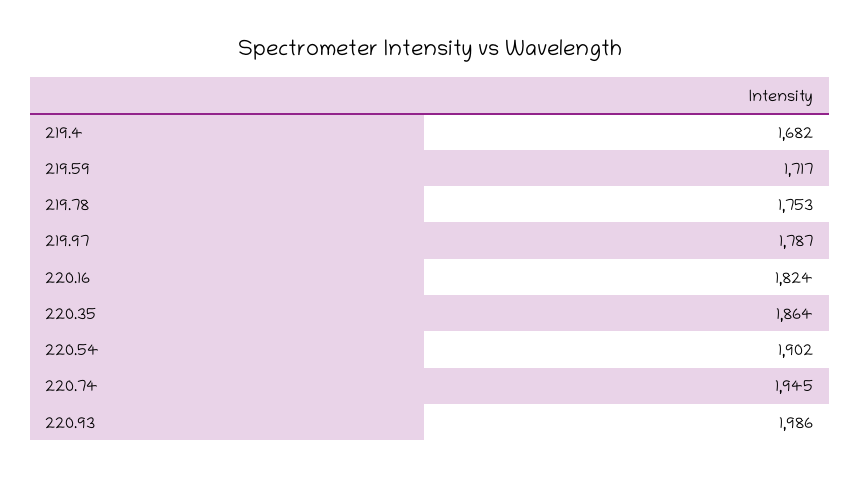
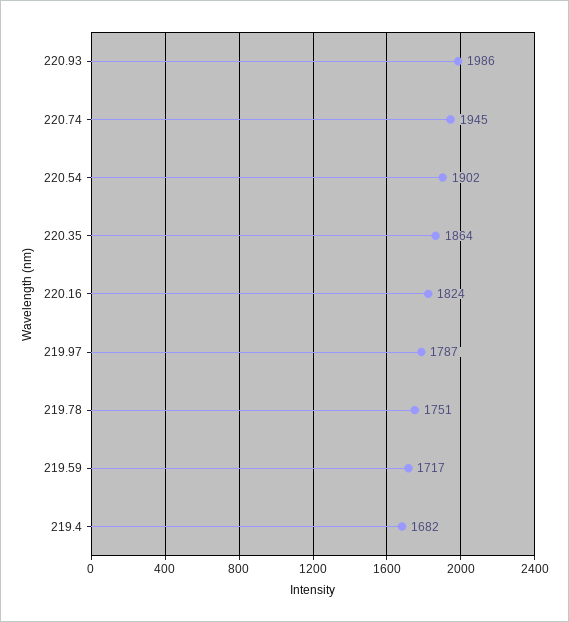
219.78: 1753 -> 1751

